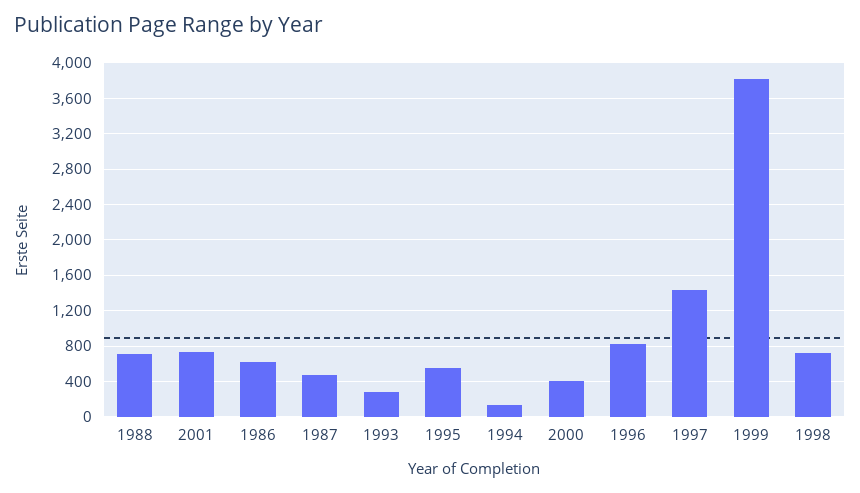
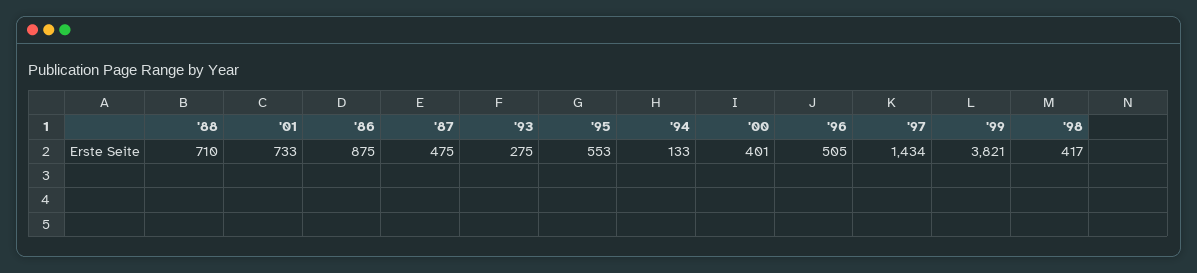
1986: 600 -> 875
1996: 800 -> 505
1998: 700 -> 417

